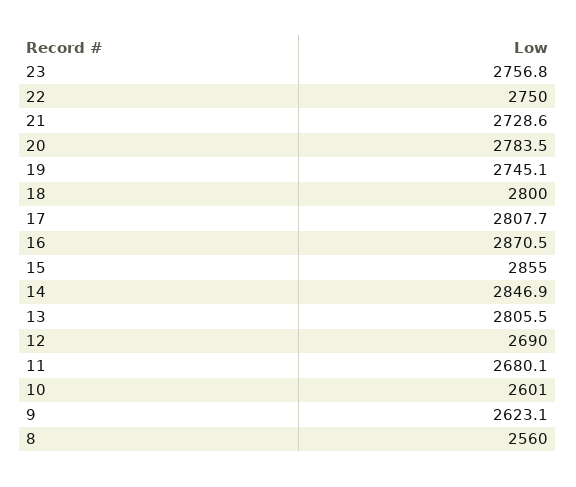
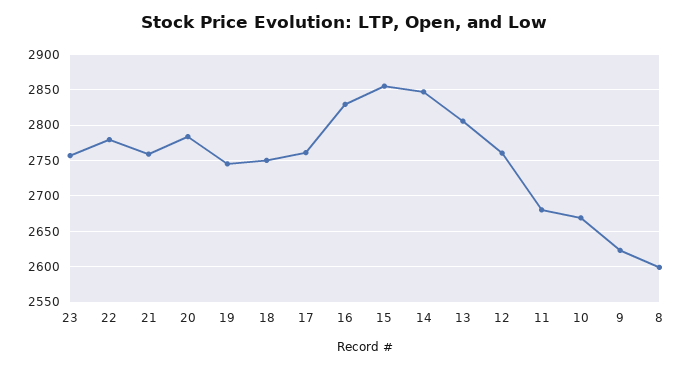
22: 2750 -> 2780
21: 2728.6 -> 2760
18: 2800 -> 2750
17: 2807.7 -> 2760
16: 2870.5 -> 2830
12: 2690 -> 2760
10: 2601 -> 2670
8: 2560 -> 2600

